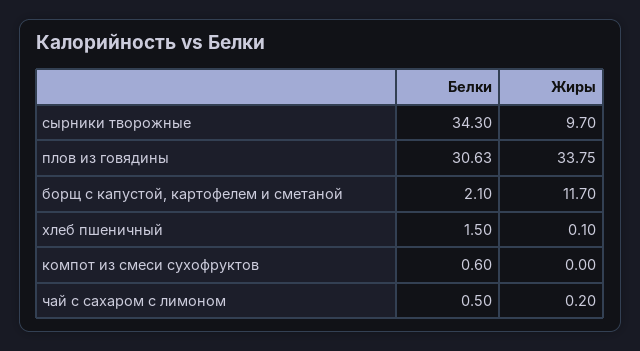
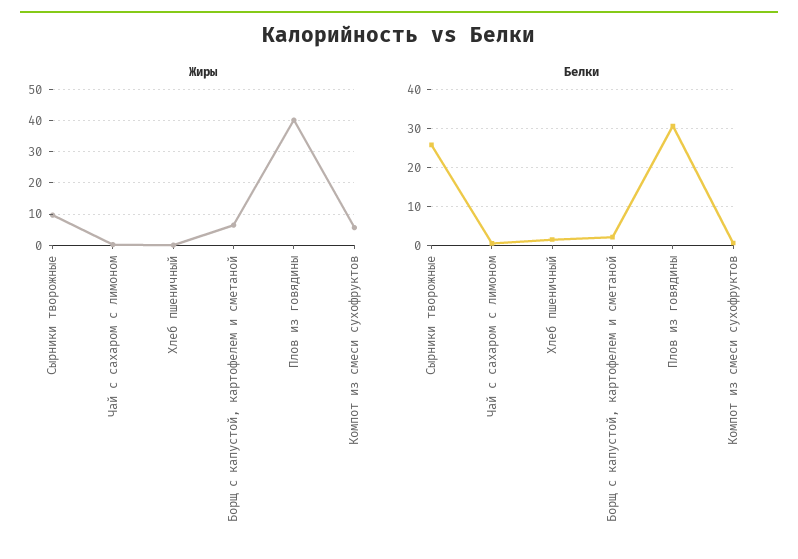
Белки, сырники творожные: 34.3 -> 26
Жиры, плов из говядины: 33.75 -> 40
Жиры, борщ с капустой, картофелем и сметаной: 11.7 -> 6
Жиры, компот из смеси сухофруктов: 0 -> 6

